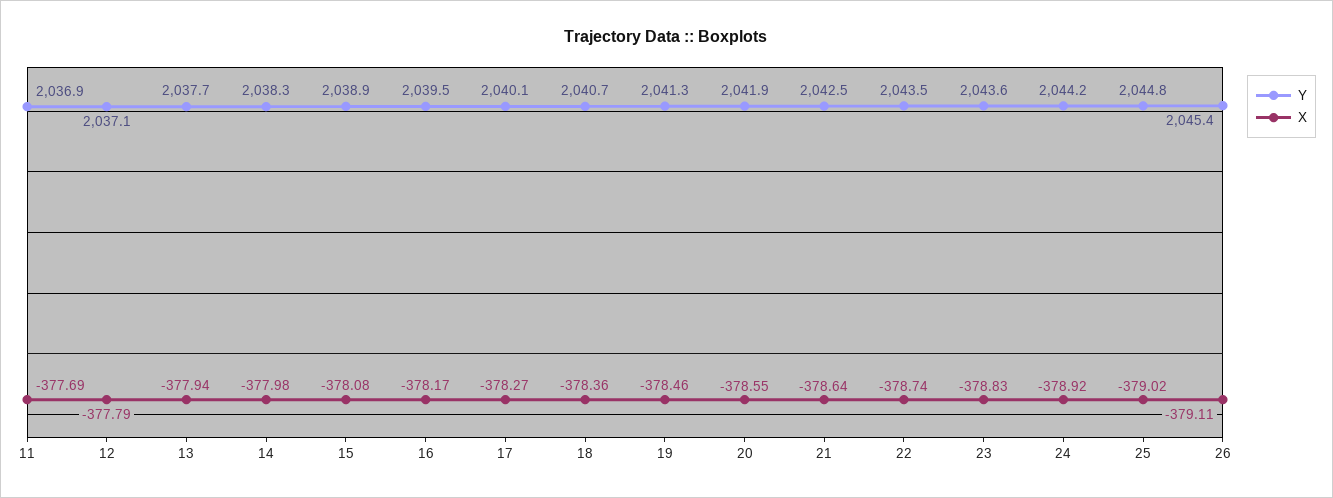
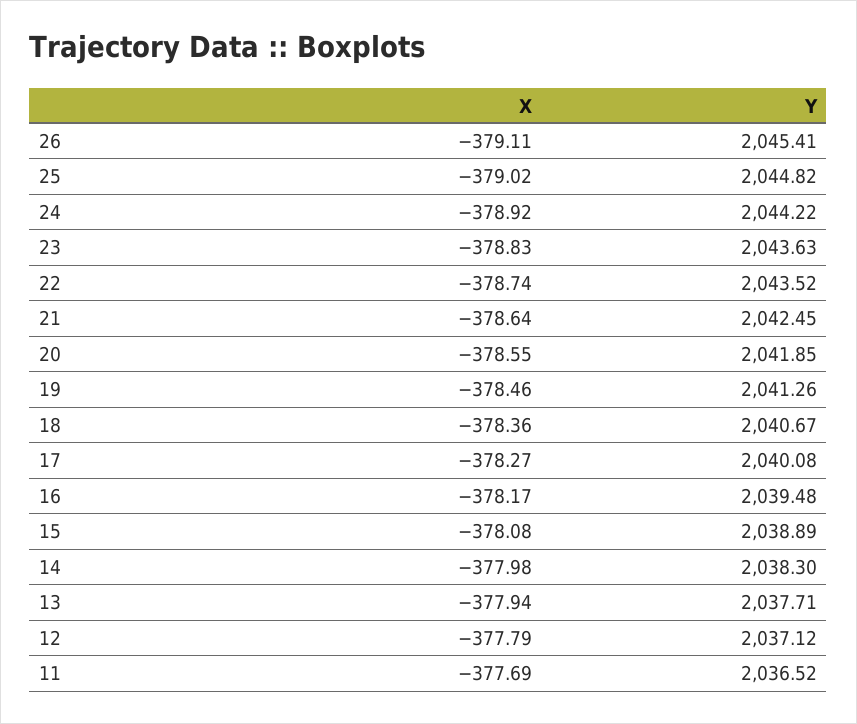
Y, 11: 2036.9 -> 2036.52

